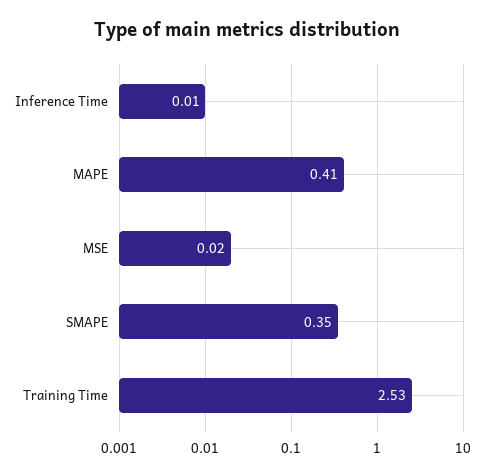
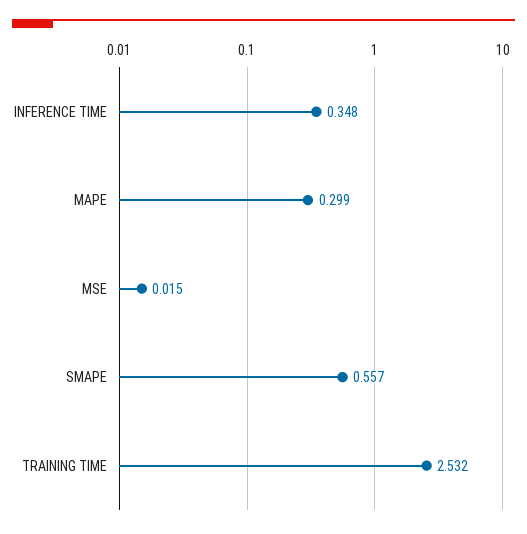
Inference Time: 0.01 -> 0.348
MAPE: 0.41 -> 0.299
SMAPE: 0.35 -> 0.557

